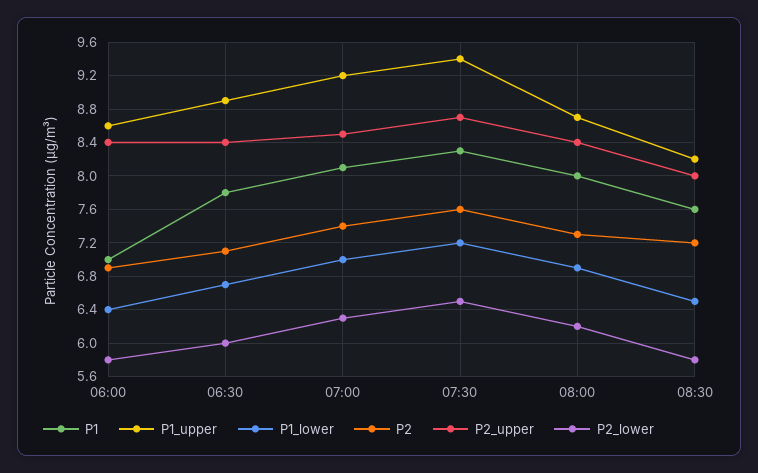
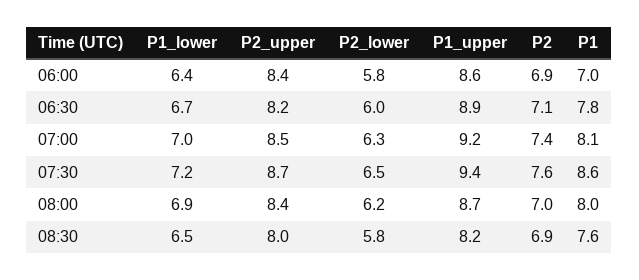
P2_upper, 06:30: 8.4 -> 8.2
P1, 07:30: 8.3 -> 8.6
P2, 08:00: 7.3 -> 7
P2, 08:30: 7.2 -> 6.9

